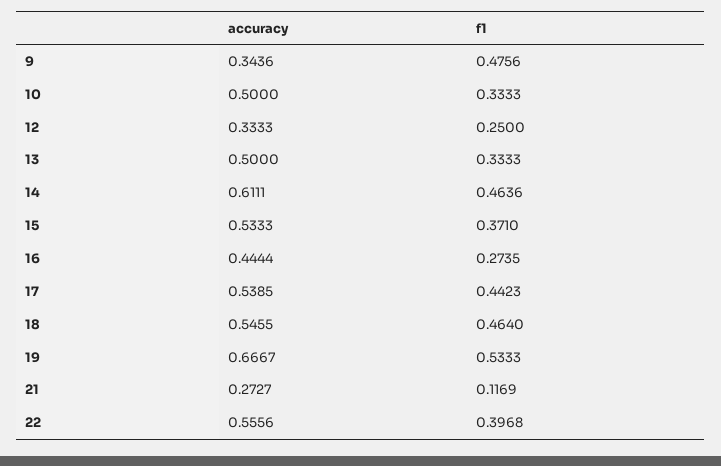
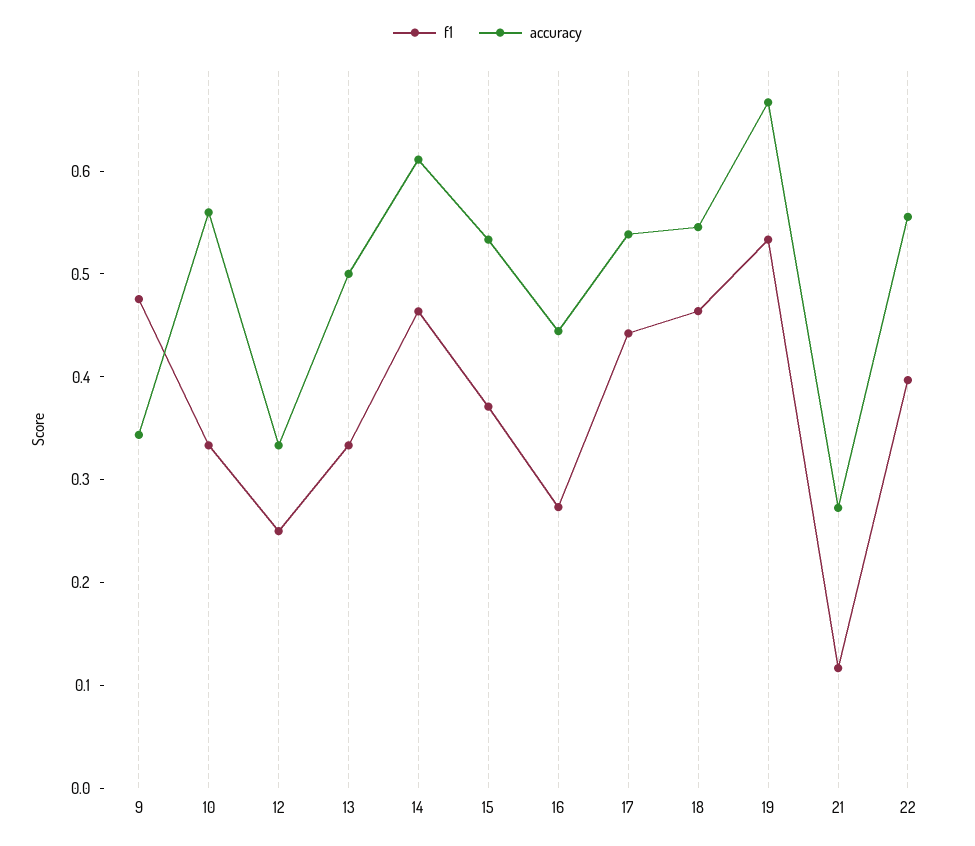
accuracy, 10: 0.5 -> 0.56

